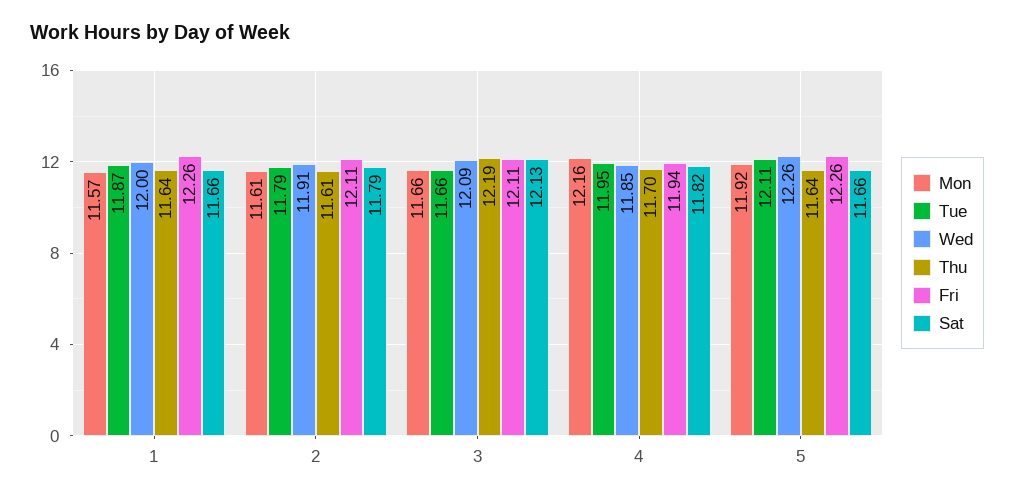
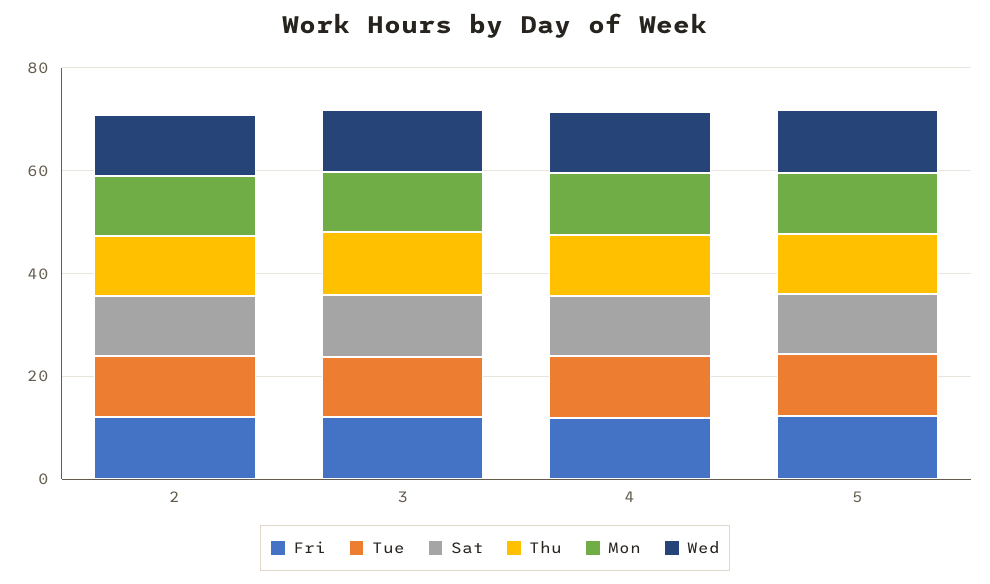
Mon, 1: 11.57 -> none
Tue, 1: 11.87 -> none
Wed, 1: 12 -> none
Thu, 1: 11.64 -> none
Fri, 1: 12.26 -> none
Sat, 1: 11.66 -> none

